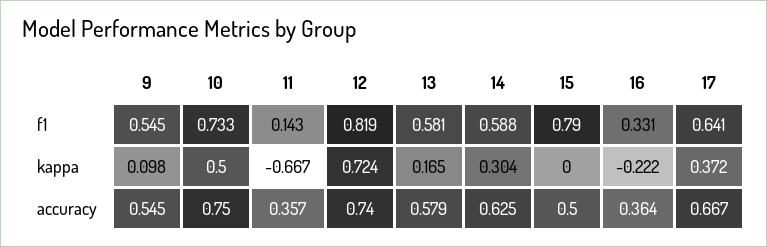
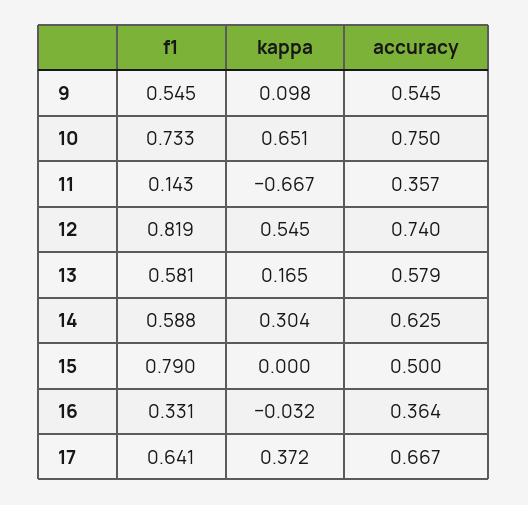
10, kappa: 0.5 -> 0.651
12, kappa: 0.724 -> 0.545
16, kappa: -0.222 -> -0.032

